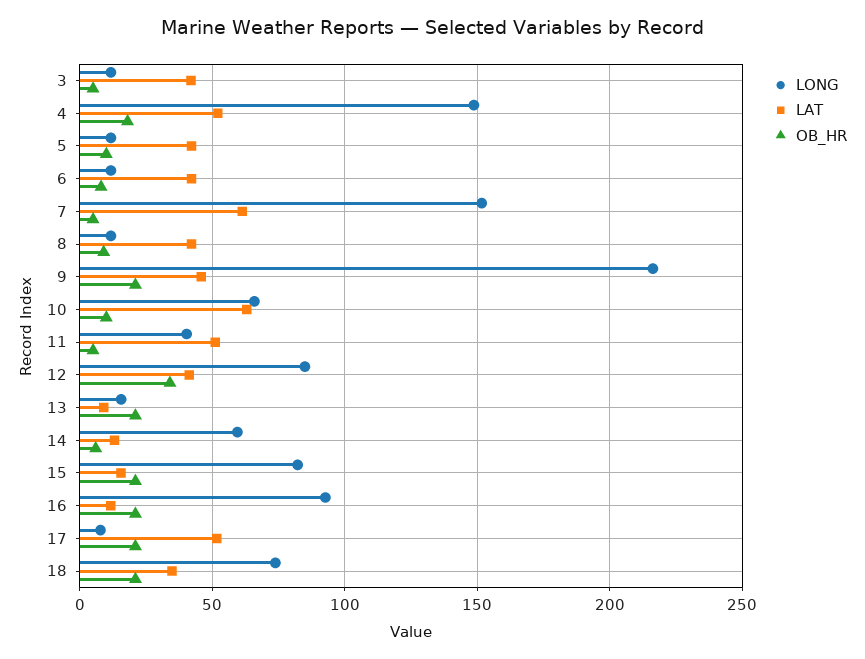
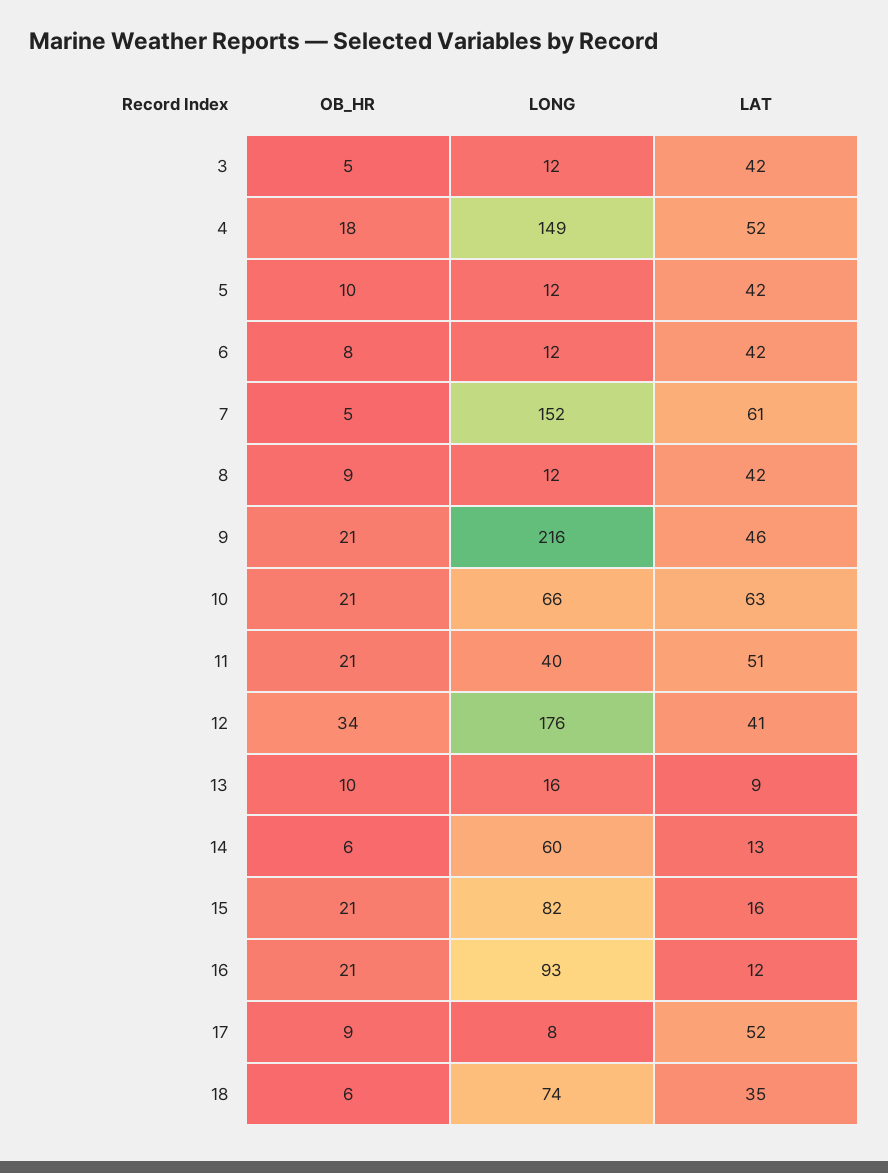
OB_HR, 10: 10 -> 21
OB_HR, 11: 5 -> 21
LONG, 12: 85 -> 176
OB_HR, 13: 20 -> 10
OB_HR, 17: 20 -> 9
OB_HR, 18: 20 -> 6

